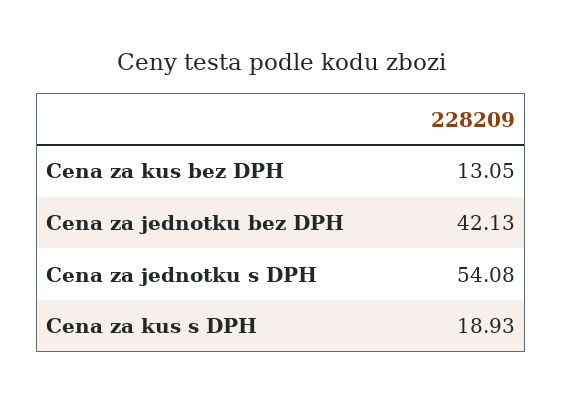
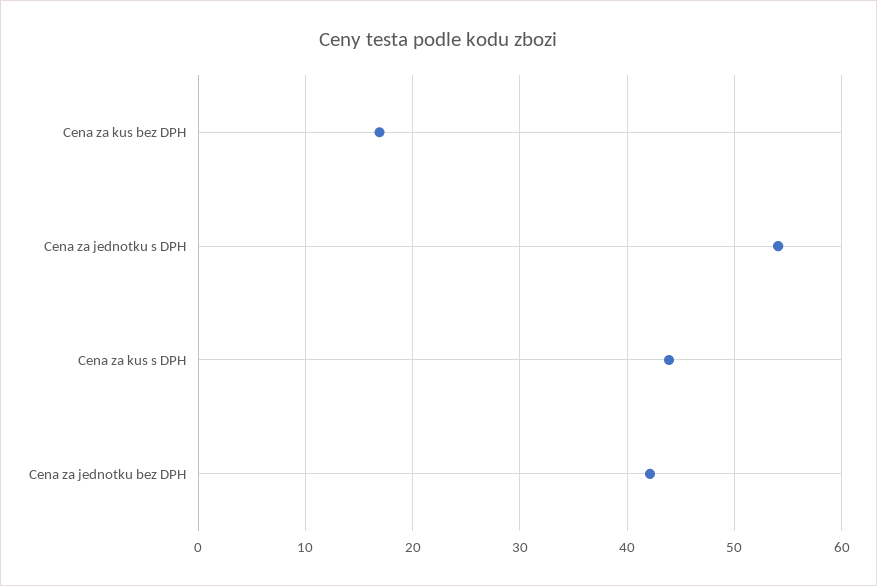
Cena za kus bez DPH: 13.05 -> 17
Cena za kus s DPH: 18.93 -> 44

